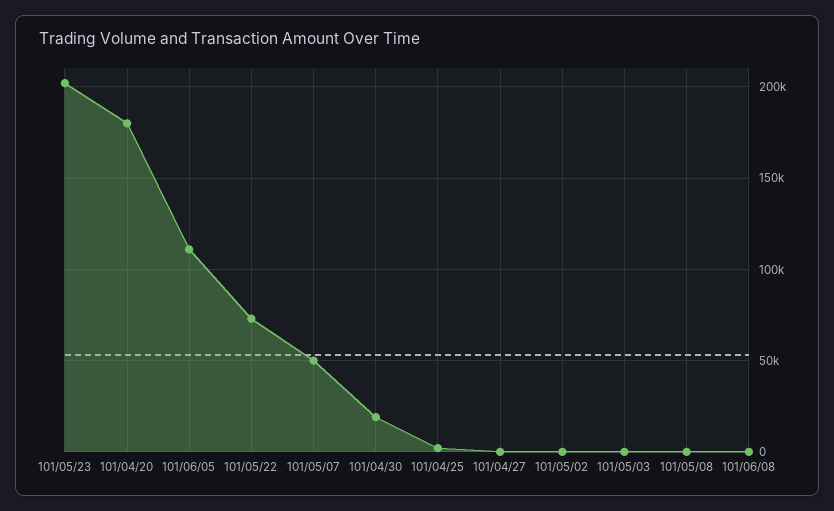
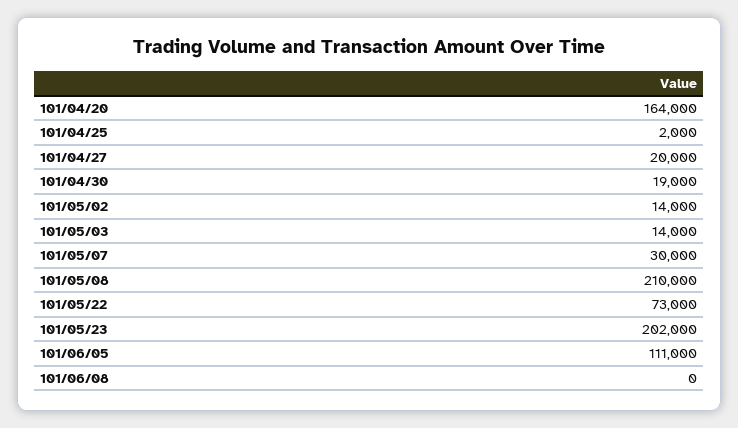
101/04/20: 180000 -> 164000
101/05/07: 50000 -> 30000
101/04/27: 0 -> 20000
101/05/02: 0 -> 14000
101/05/03: 0 -> 14000
101/05/08: 0 -> 210000

